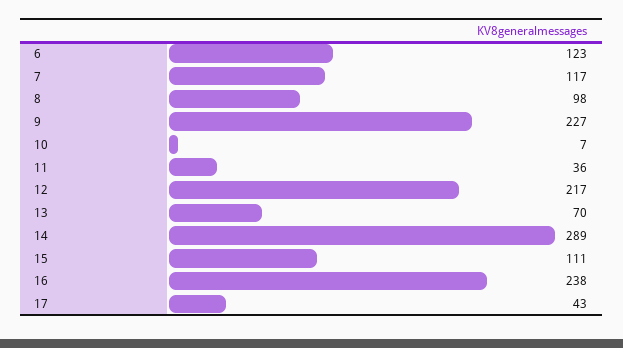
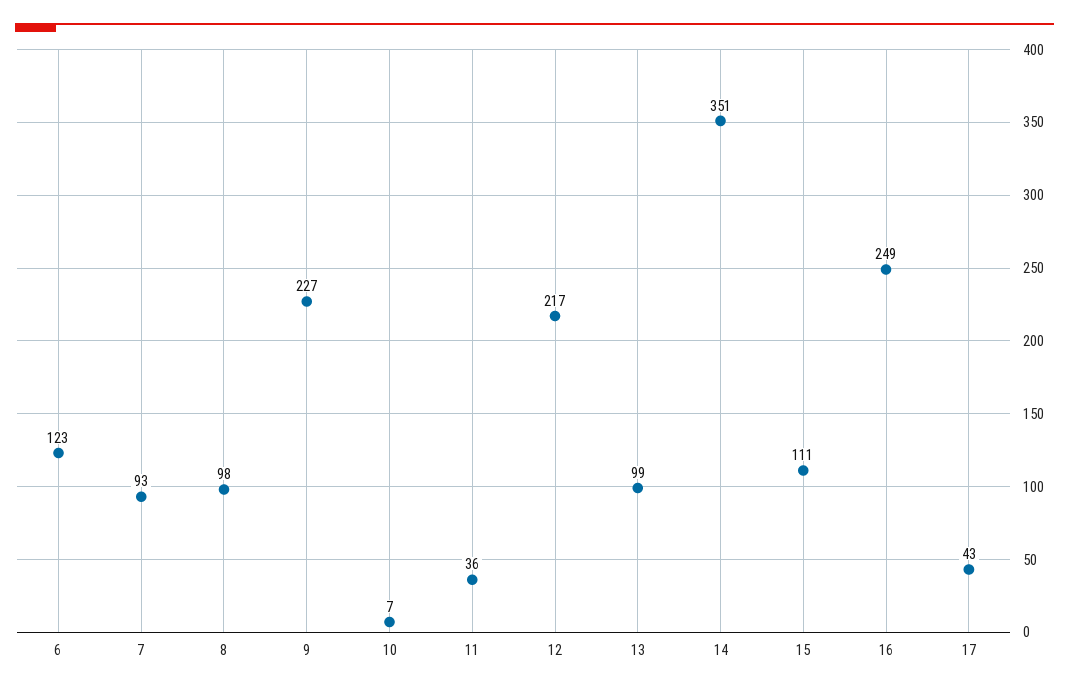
7: 117 -> 93
13: 70 -> 99
14: 289 -> 351
16: 238 -> 249

